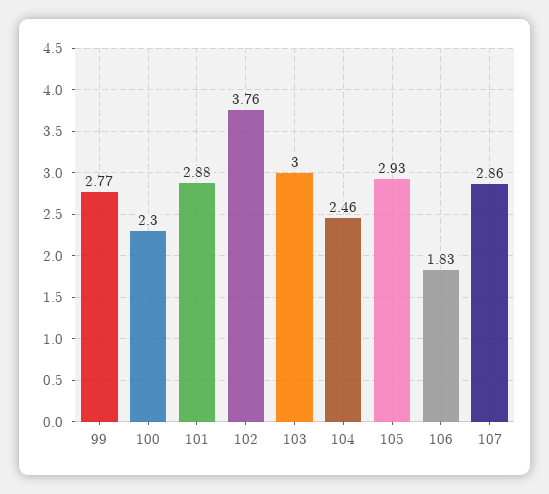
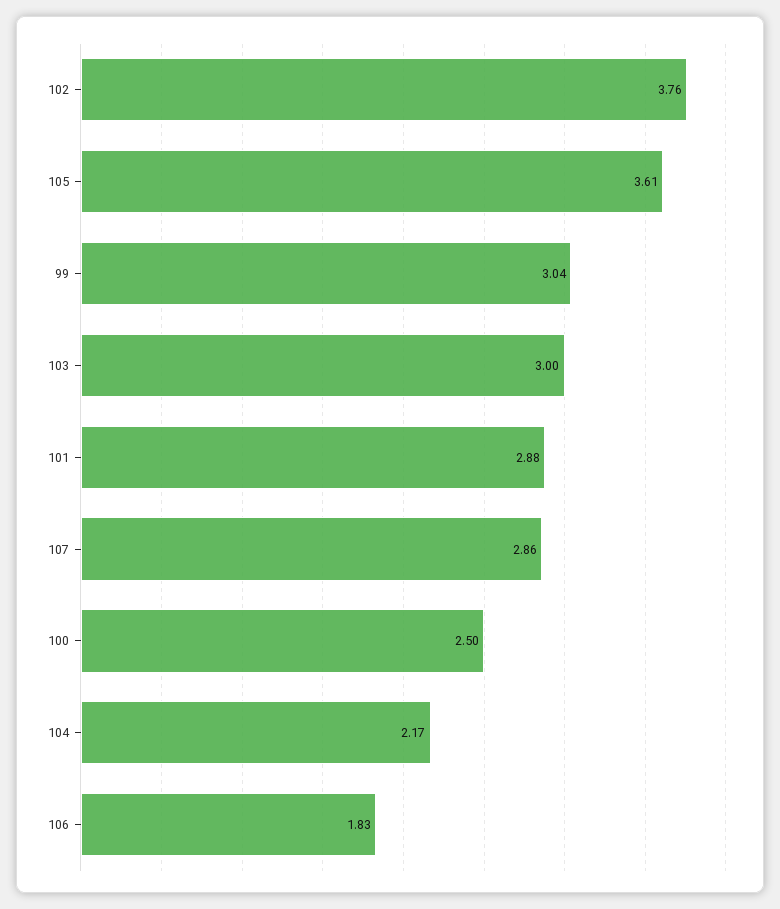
99: 2.77 -> 3.04
100: 2.3 -> 2.5
104: 2.46 -> 2.17
105: 2.93 -> 3.61

